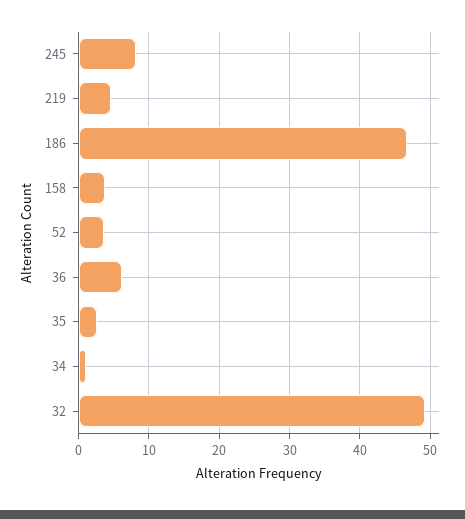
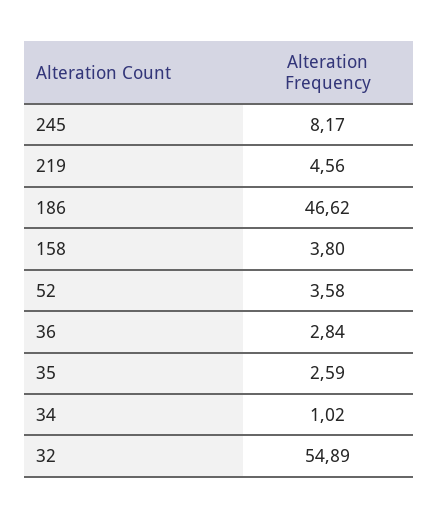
36: 6 -> 2.84
32: 49 -> 54.89

